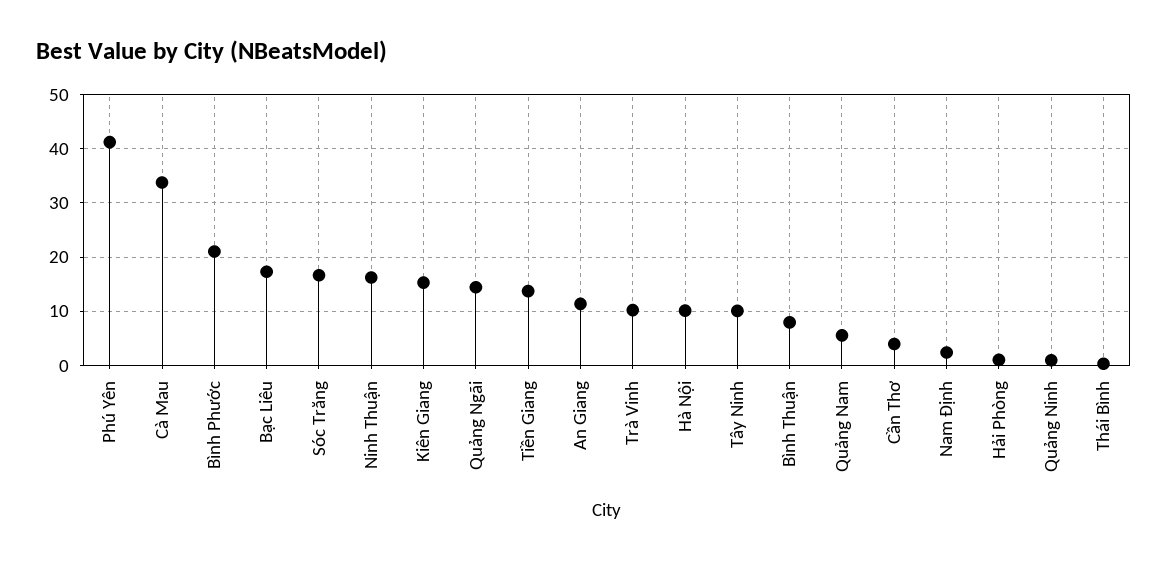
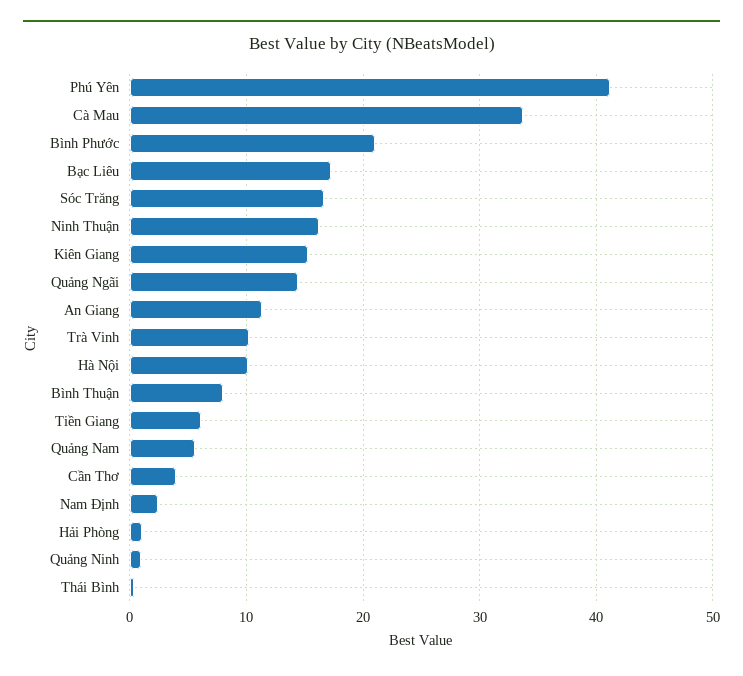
Tiền Giang: 14 -> 6
Tây Ninh: 10 -> none

